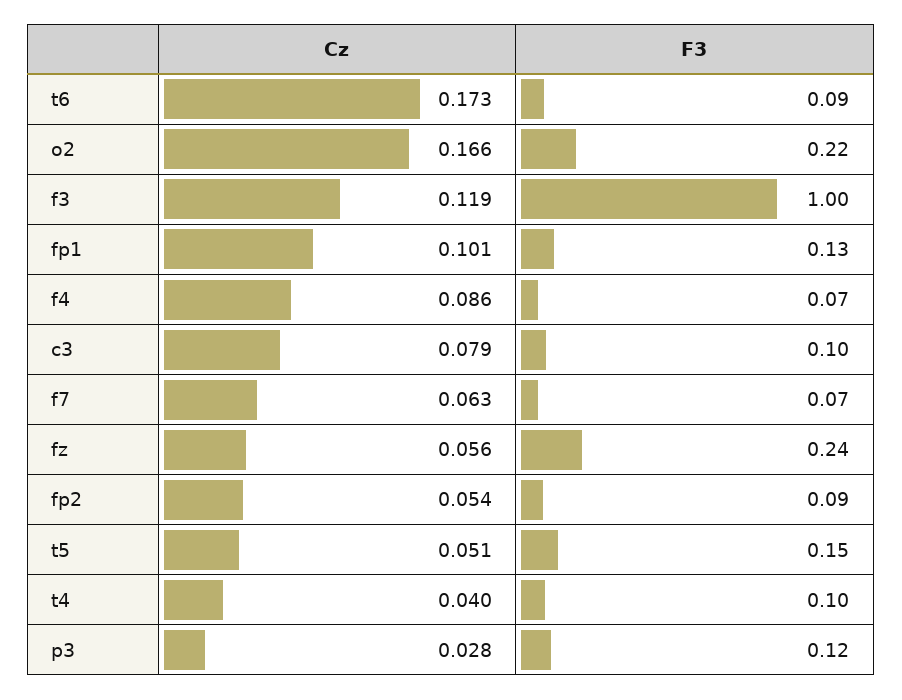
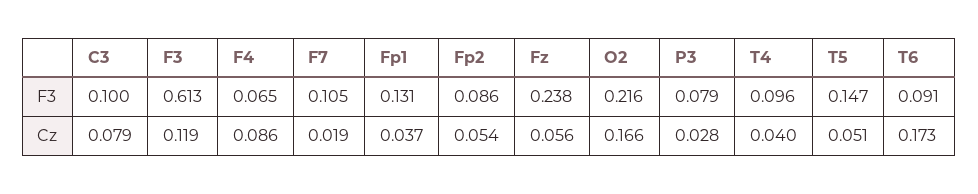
F3, f3: 1 -> 0.613
Cz, fp1: 0.101 -> 0.037
Cz, f7: 0.063 -> 0.019
F3, f7: 0.07 -> 0.105
F3, p3: 0.12 -> 0.079

